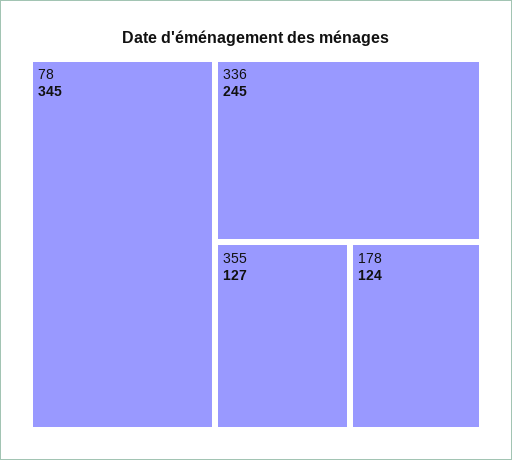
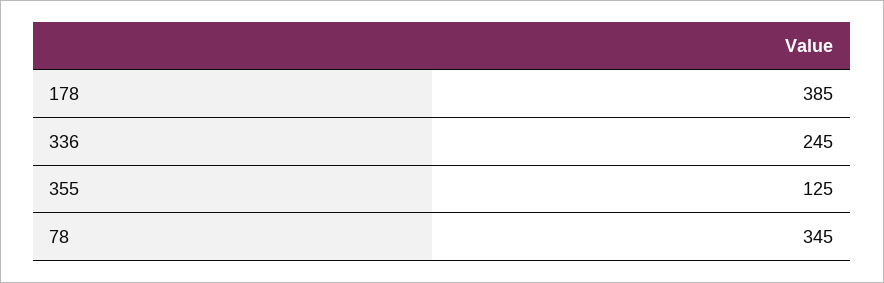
355: 127 -> 125
178: 124 -> 385

